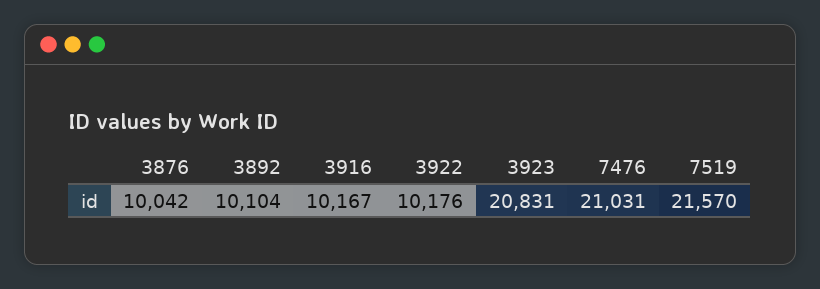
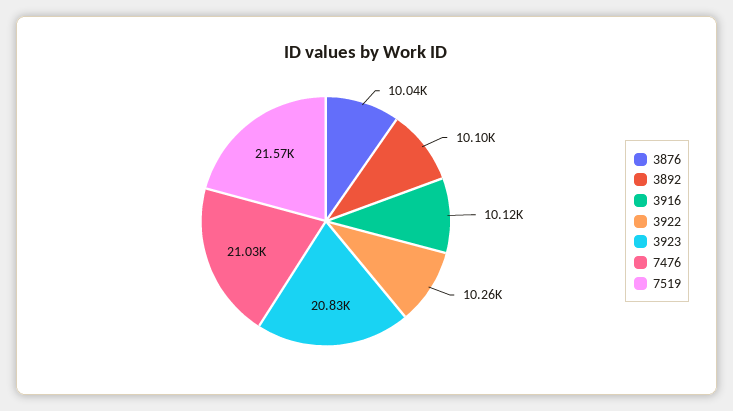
3916: 10167 -> 10120
3922: 10176 -> 10260

